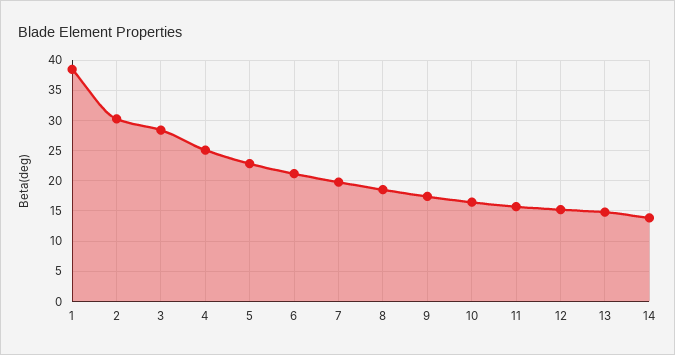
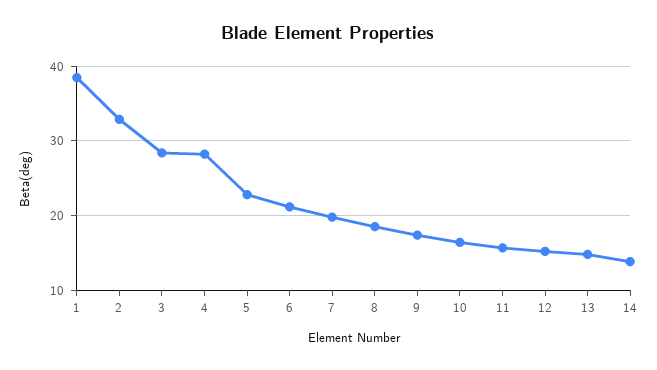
2: 30 -> 33
4: 25 -> 28

